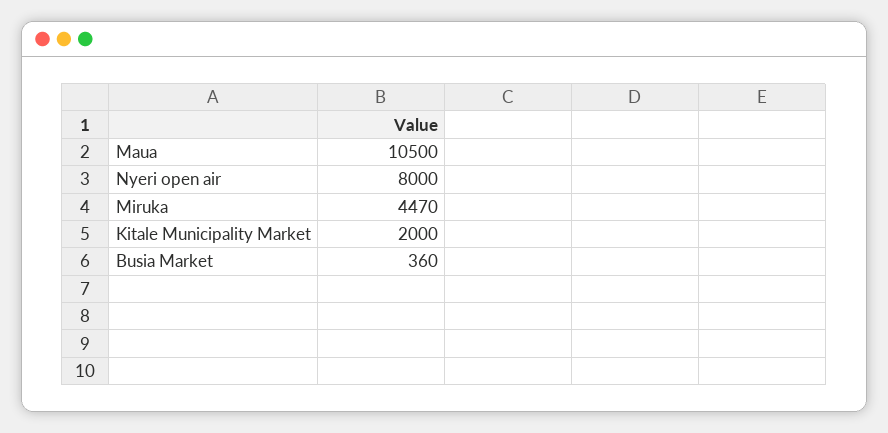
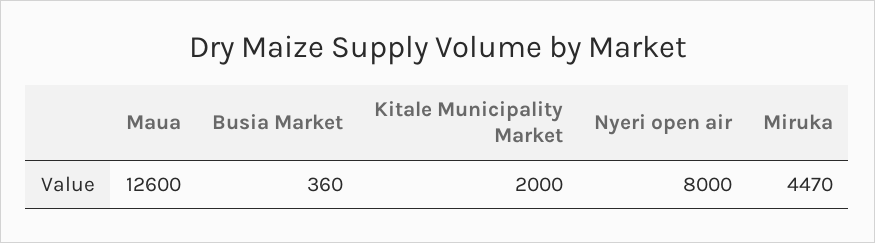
Maua: 10500 -> 12600

